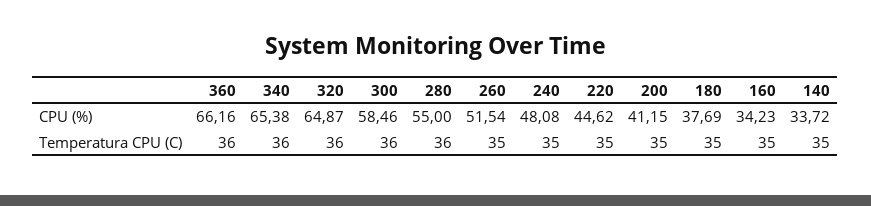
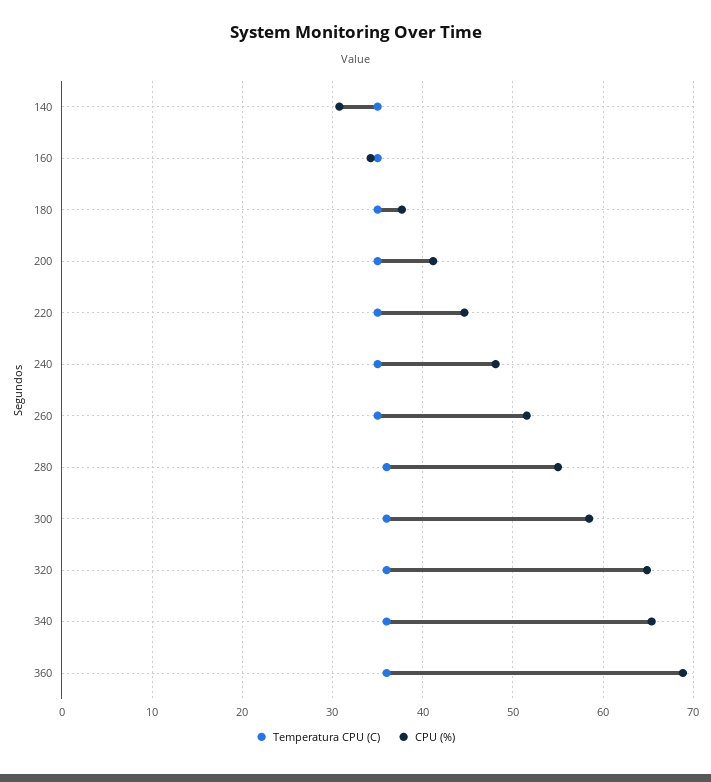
CPU (%), 360: 66.16 -> 69
CPU (%), 140: 33.72 -> 31

